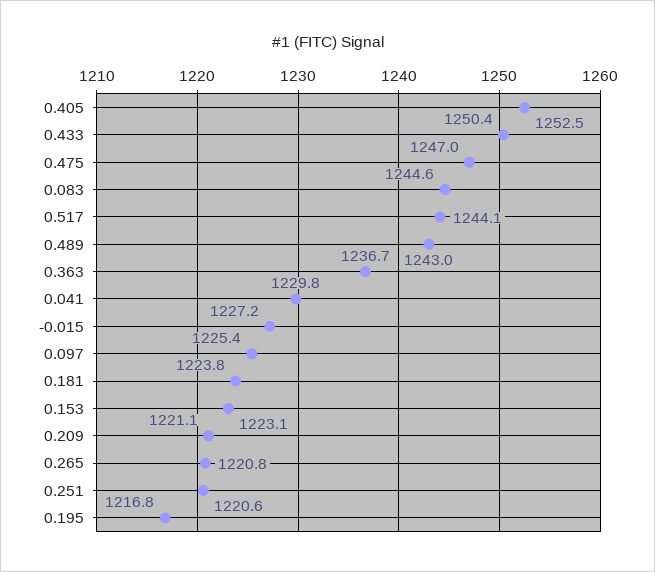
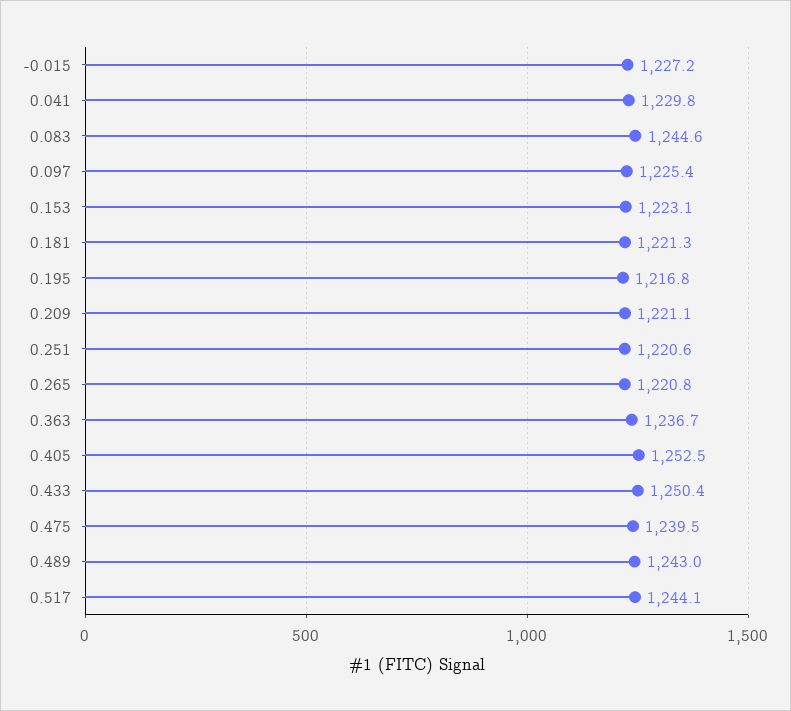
0.475: 1247 -> 1239.5
0.181: 1223.8 -> 1221.3

